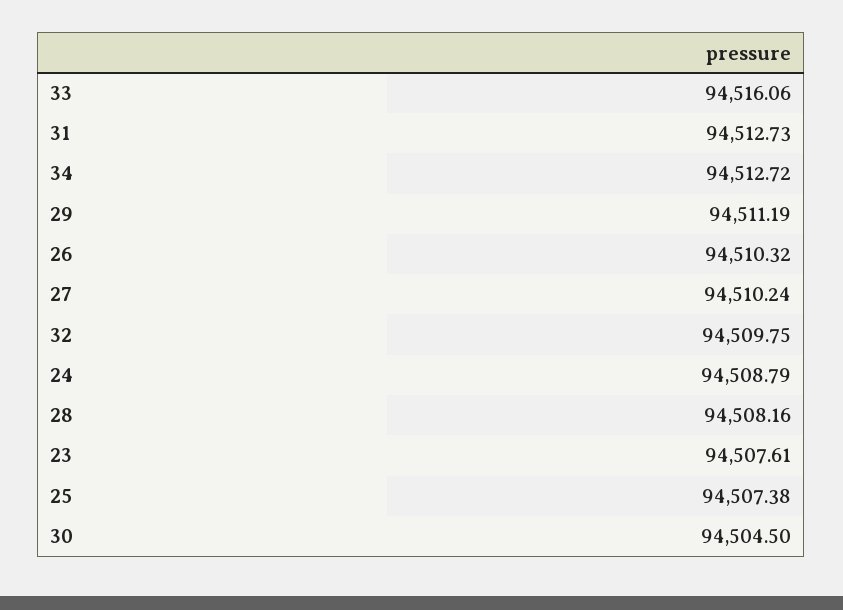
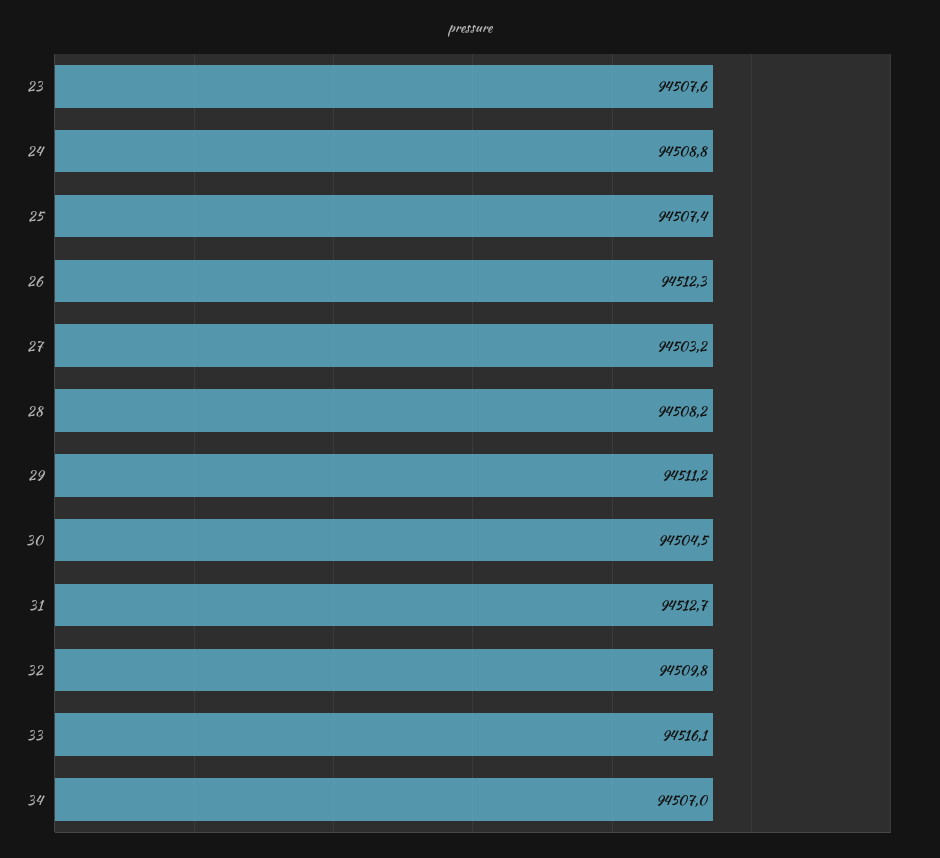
34: 94512.72 -> 94507
26: 94510.32 -> 94512.3
27: 94510.24 -> 94503.2

